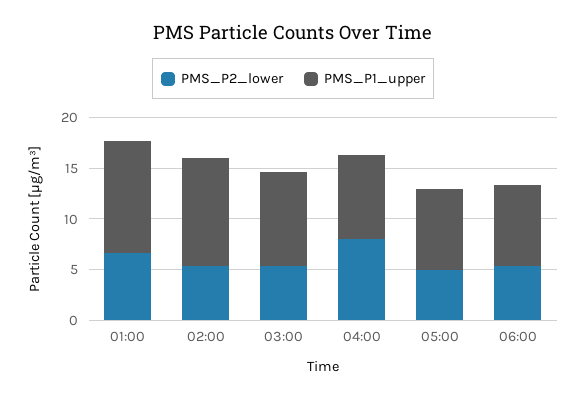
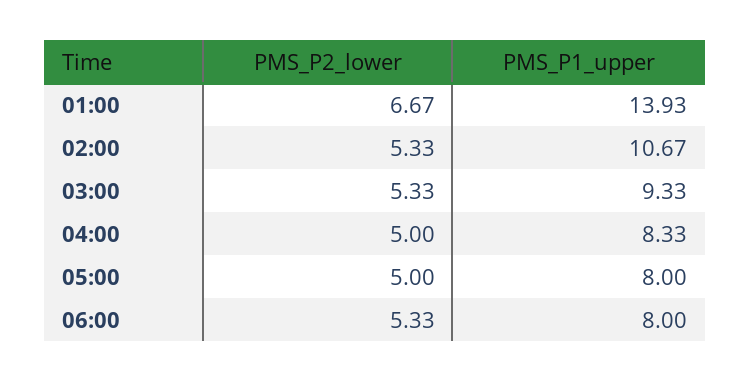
PMS_P1_upper, 01:00: 11 -> 13.93
PMS_P2_lower, 04:00: 8 -> 5

